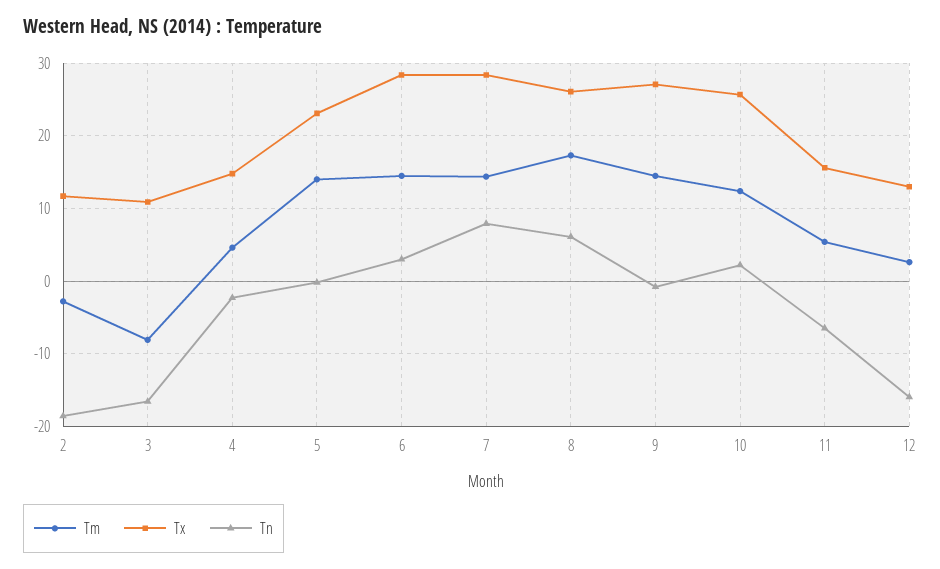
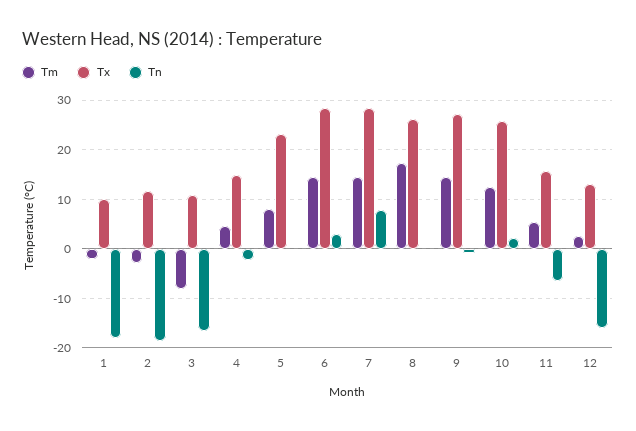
Tm, 5: 14 -> 8
Tn, 8: 6 -> 0
Tm, 1: none -> -2
Tx, 1: none -> 10
Tn, 1: none -> -18

